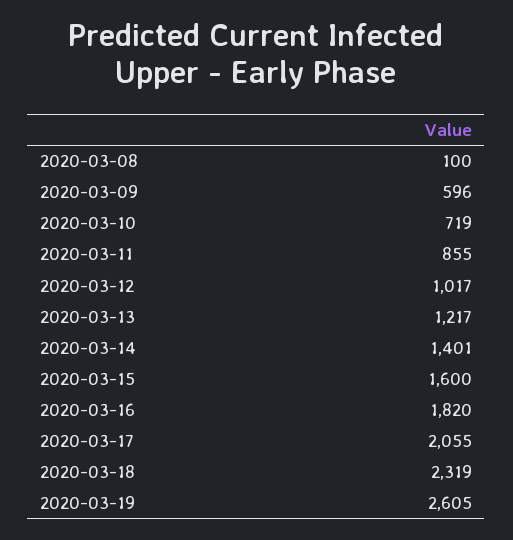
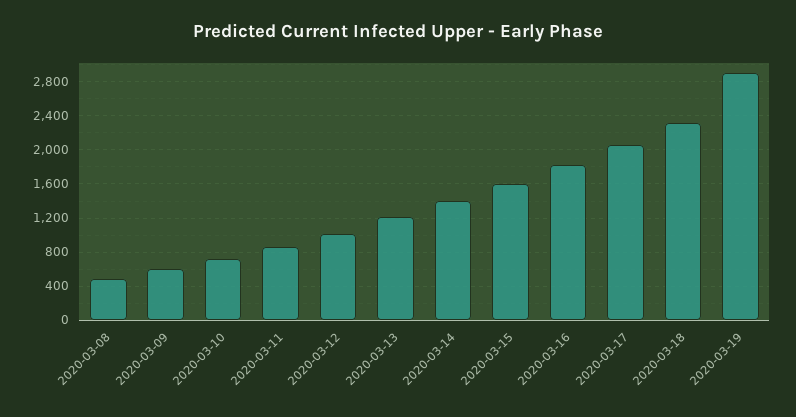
2020-03-08: 100 -> 500
2020-03-19: 2605 -> 2900

